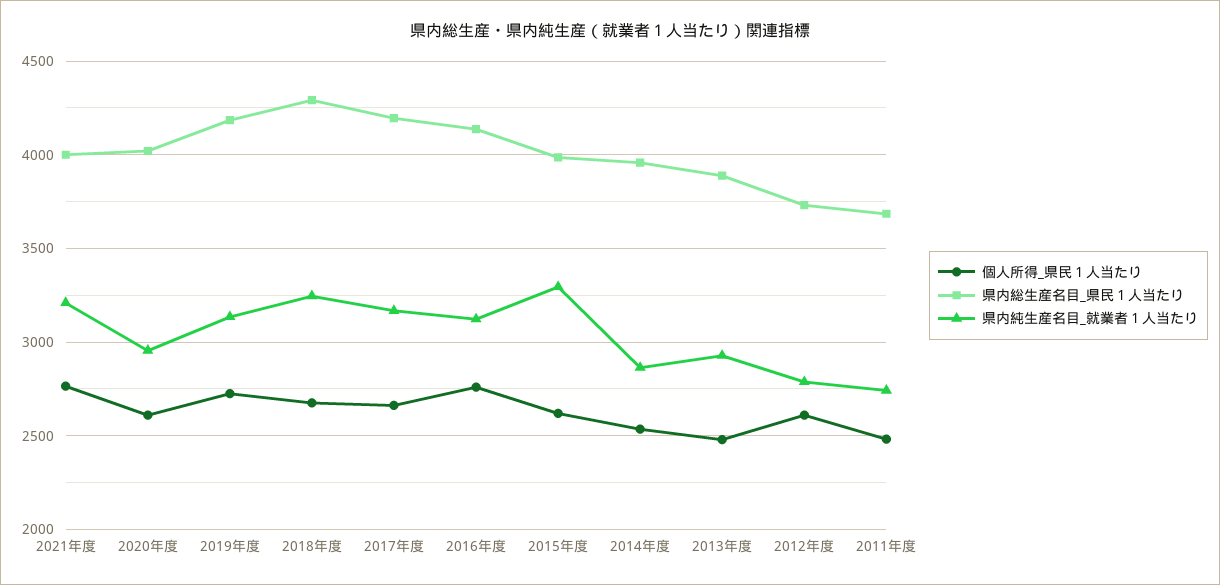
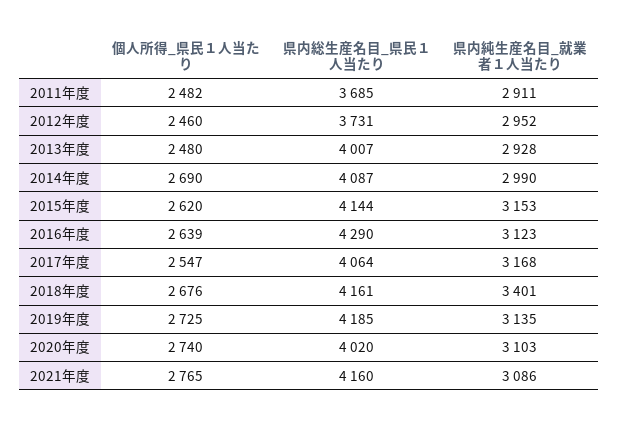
県内総生産名目_県民１人当たり, 2021年度: 4000 -> 4160
県内純生産名目_就業者１人当たり, 2021年度: 3200 -> 3086
個人所得_県民１人当たり, 2020年度: 2600 -> 2740
県内純生産名目_就業者１人当たり, 2020年度: 2950 -> 3103
県内総生産名目_県民１人当たり, 2018年度: 4300 -> 4161
県内純生産名目_就業者１人当たり, 2018年度: 3250 -> 3401
個人所得_県民１人当たり, 2017年度: 2650 -> 2547
県内総生産名目_県民１人当たり, 2017年度: 4200 -> 4064
個人所得_県民１人当たり, 2016年度: 2750 -> 2639
県内総生産名目_県民１人当たり, 2016年度: 4150 -> 4290
県内総生産名目_県民１人当たり, 2015年度: 4000 -> 4144
県内純生産名目_就業者１人当たり, 2015年度: 3300 -> 3153
個人所得_県民１人当たり, 2014年度: 2550 -> 2690
県内総生産名目_県民１人当たり, 2014年度: 3950 -> 4087
県内純生産名目_就業者１人当たり, 2014年度: 2850 -> 2990
県内総生産名目_県民１人当たり, 2013年度: 3900 -> 4007
個人所得_県民１人当たり, 2012年度: 2600 -> 2460
県内純生産名目_就業者１人当たり, 2012年度: 2800 -> 2952
県内純生産名目_就業者１人当たり, 2011年度: 2750 -> 2911

